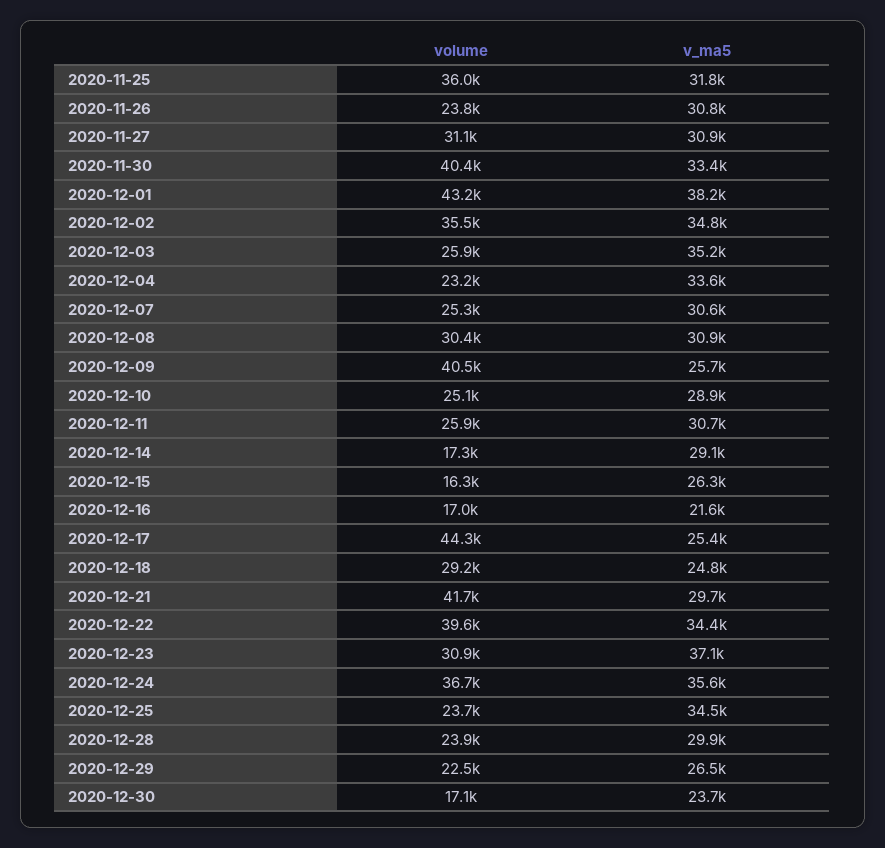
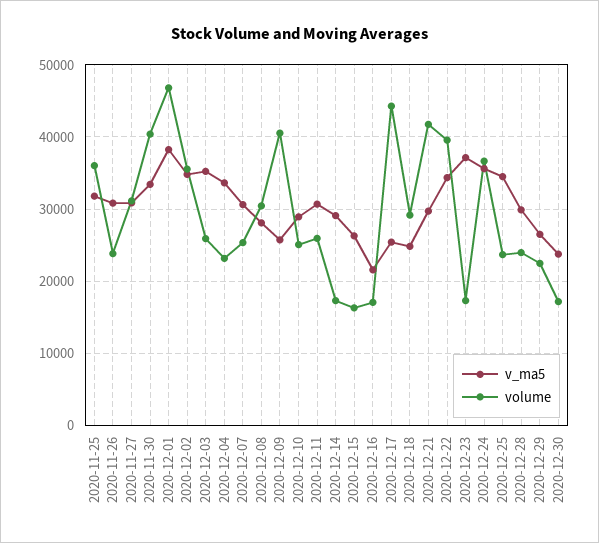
volume, 2020-12-01: 43200 -> 47000
v_ma5, 2020-12-08: 30900 -> 28000
volume, 2020-12-23: 30900 -> 17000

